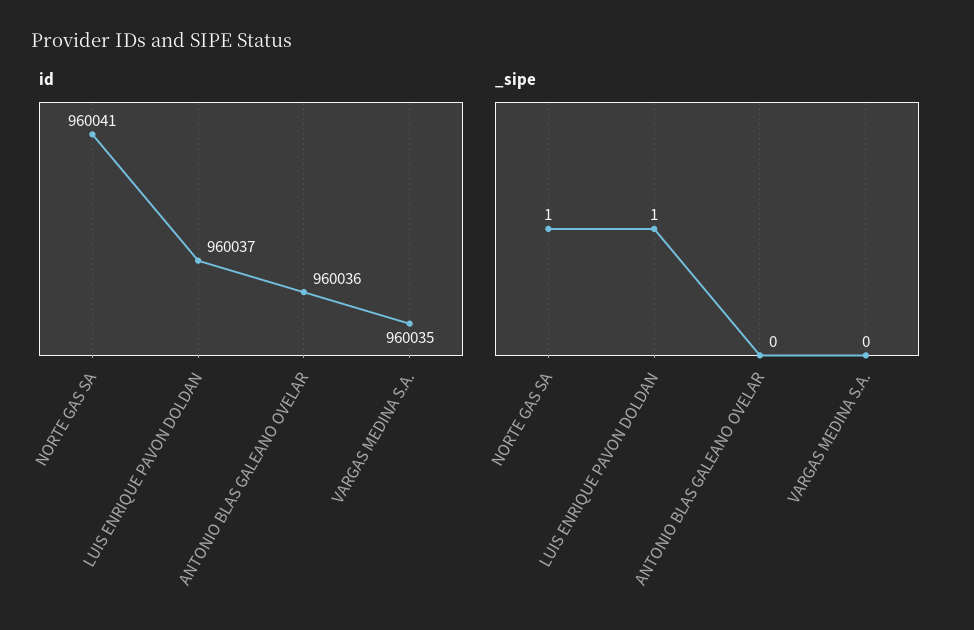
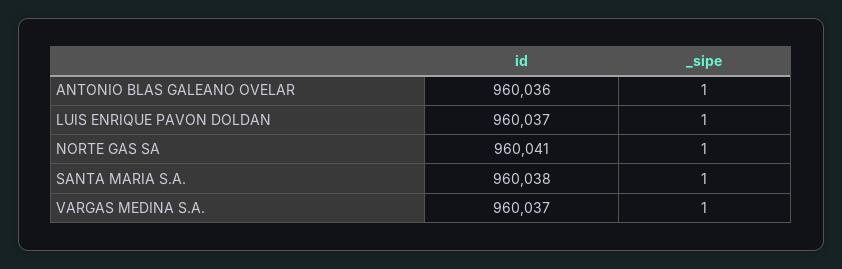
id, VARGAS MEDINA S.A.: 960035 -> 960037
_sipe, ANTONIO BLAS GALEANO OVELAR: 0 -> 1
_sipe, VARGAS MEDINA S.A.: 0 -> 1
id, SANTA MARIA S.A.: none -> 960038
_sipe, SANTA MARIA S.A.: none -> 1

